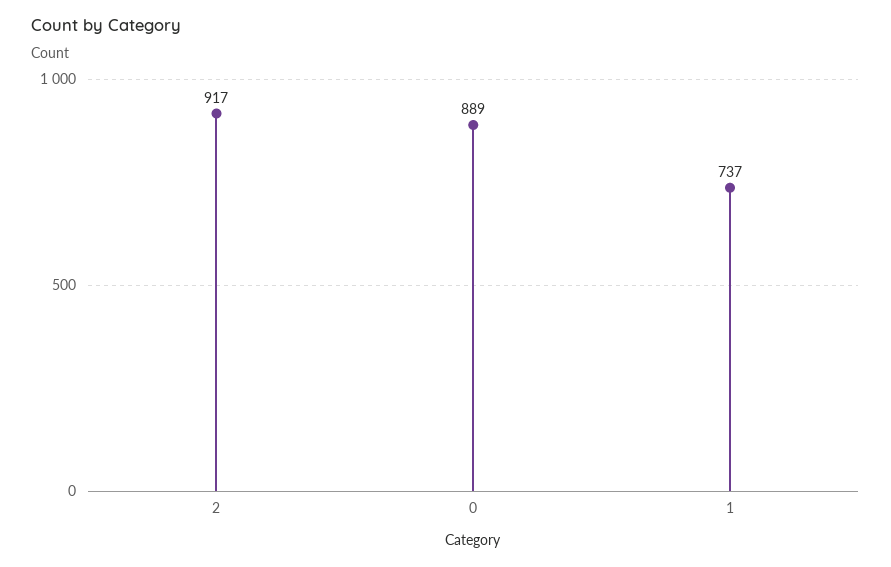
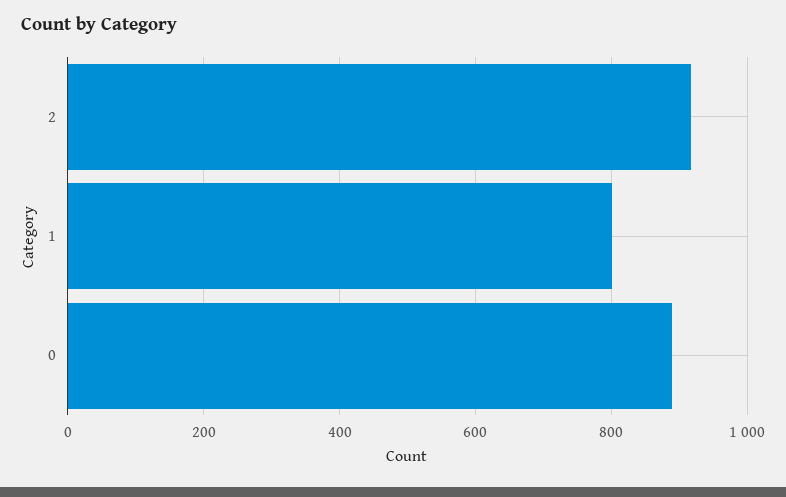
1: 737 -> 800

